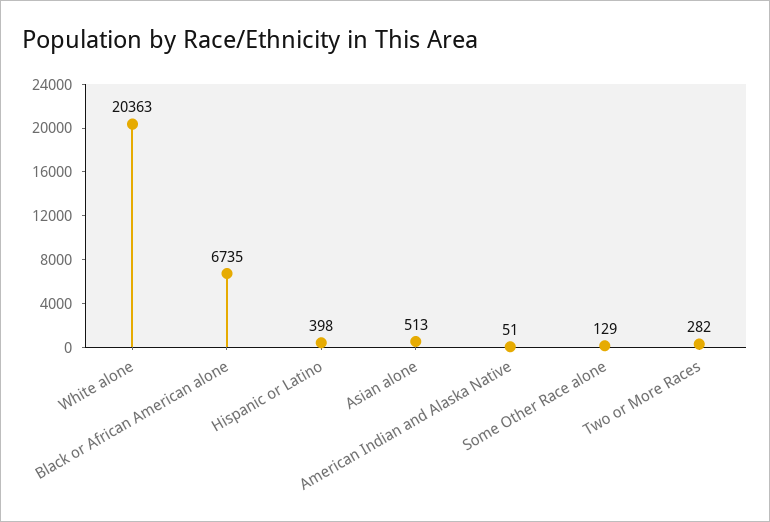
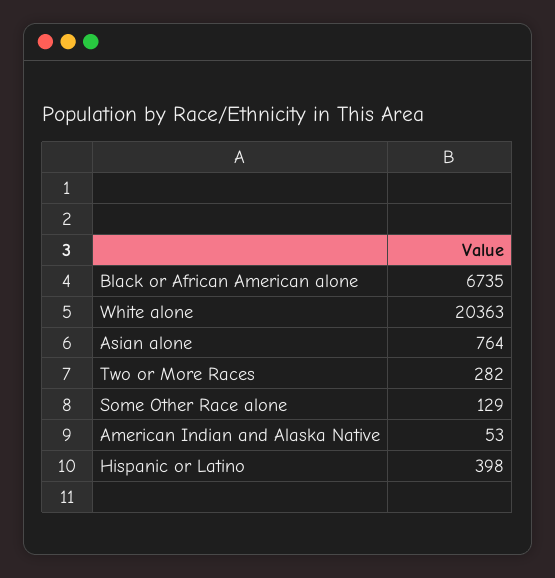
Asian alone: 513 -> 764
American Indian and Alaska Native: 51 -> 53

